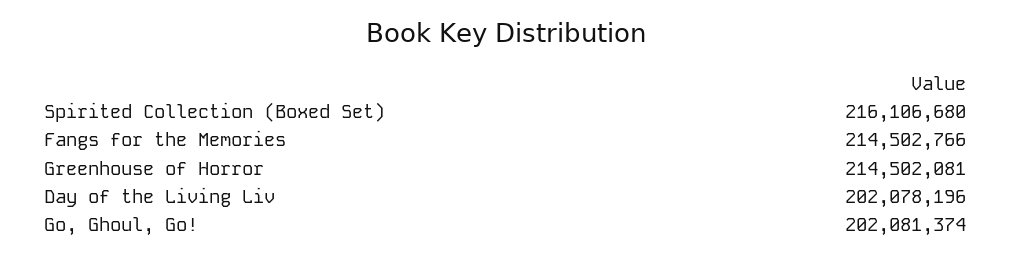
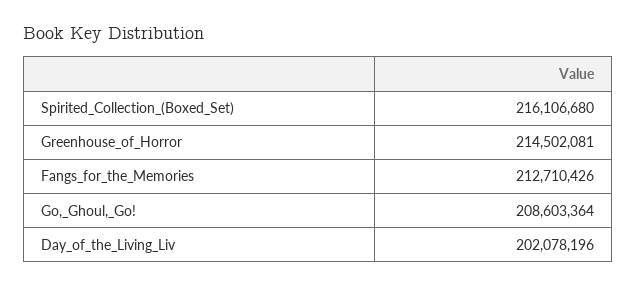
Fangs for the Memories: 214502766 -> 212710426
Go, Ghoul, Go!: 202081374 -> 208603364

